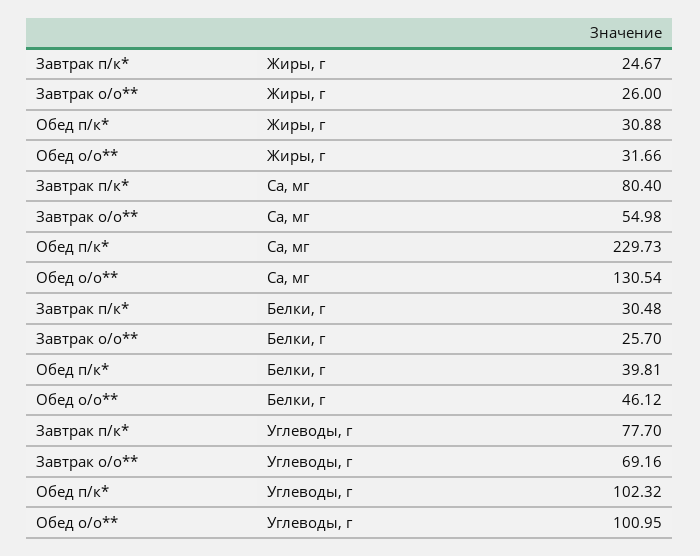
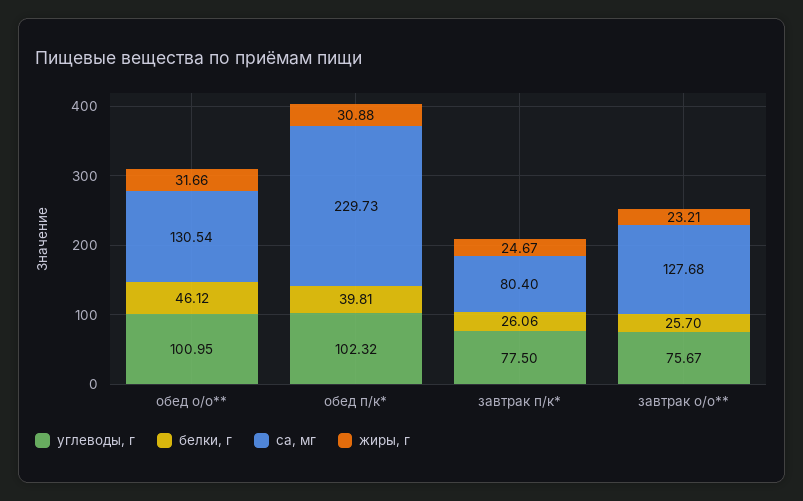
Жиры, г, Завтрак о/о**: 26 -> 23.21
Ca, мг, Завтрак о/о**: 54.98 -> 127.68
Белки, г, Завтрак п/к*: 30.48 -> 26.06
Углеводы, г, Завтрак п/к*: 77.7 -> 77.5
Углеводы, г, Завтрак о/о**: 69.16 -> 75.67

